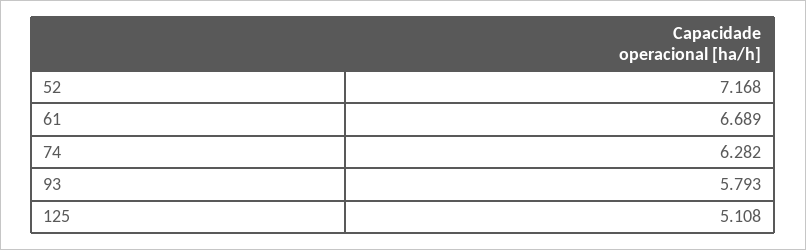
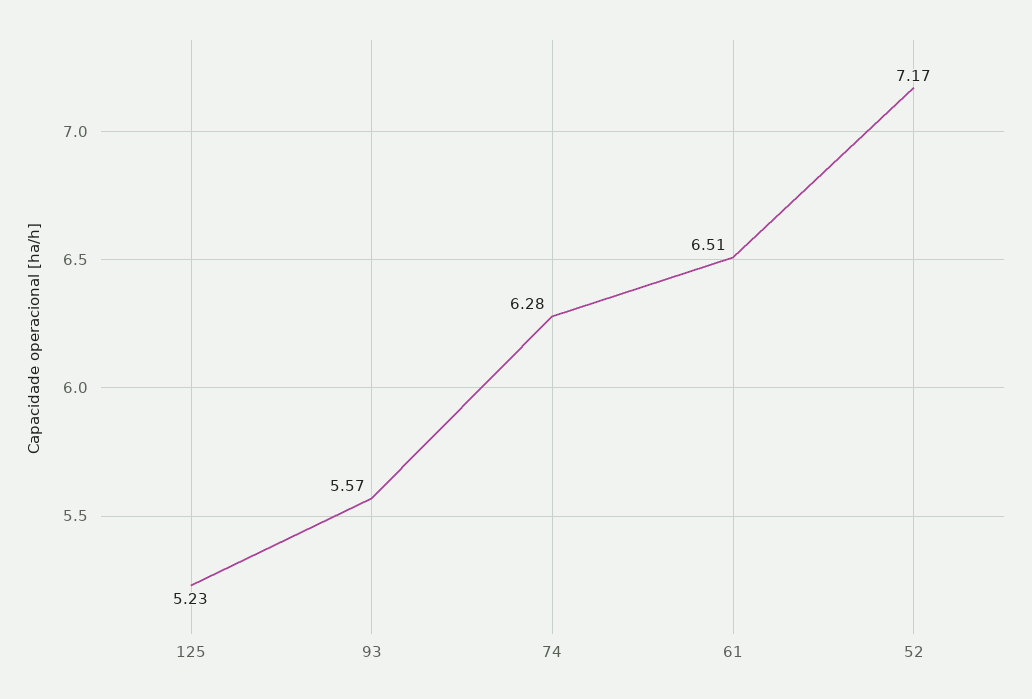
61: 6.689 -> 6.51
93: 5.793 -> 5.57
125: 5.108 -> 5.23

